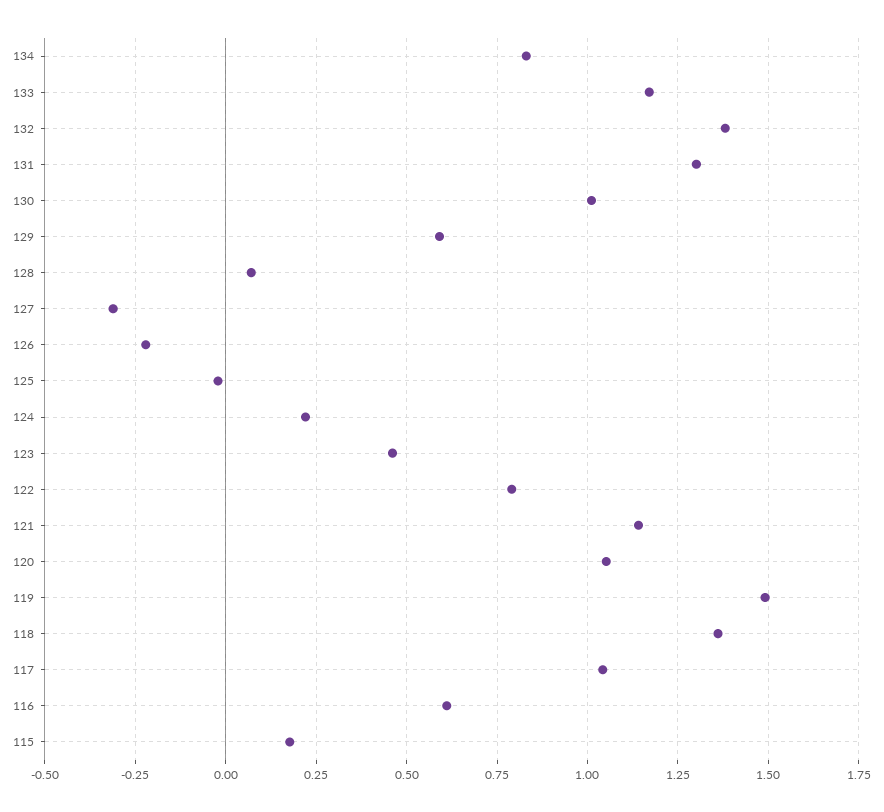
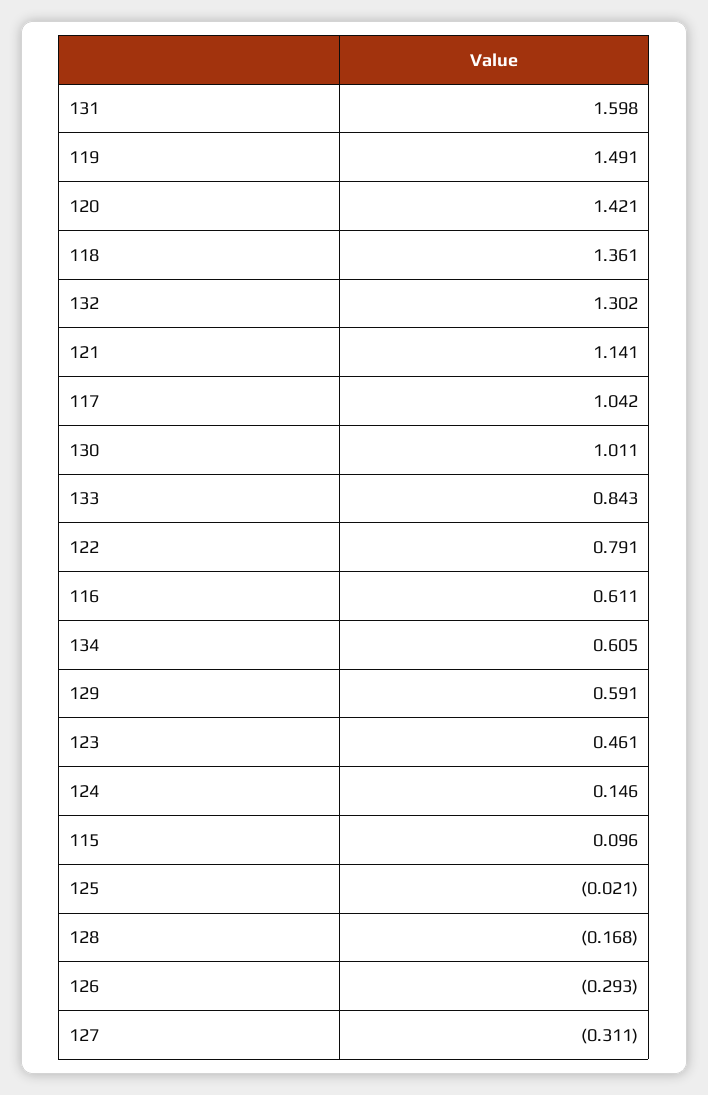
134: 0.825 -> 0.605
133: 1.175 -> 0.843
132: 1.375 -> 1.302
131: 1.3 -> 1.598
128: 0.075 -> -0.168
126: -0.225 -> -0.293
124: 0.225 -> 0.146
120: 1.05 -> 1.421
115: 0.175 -> 0.096

